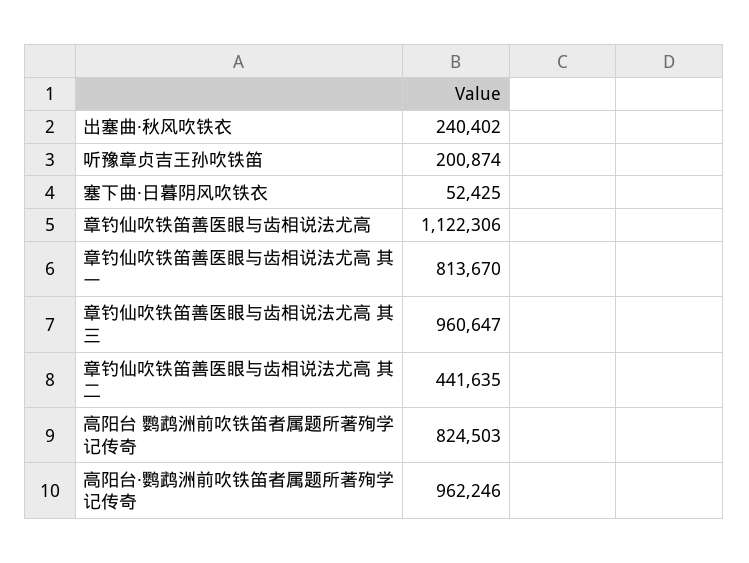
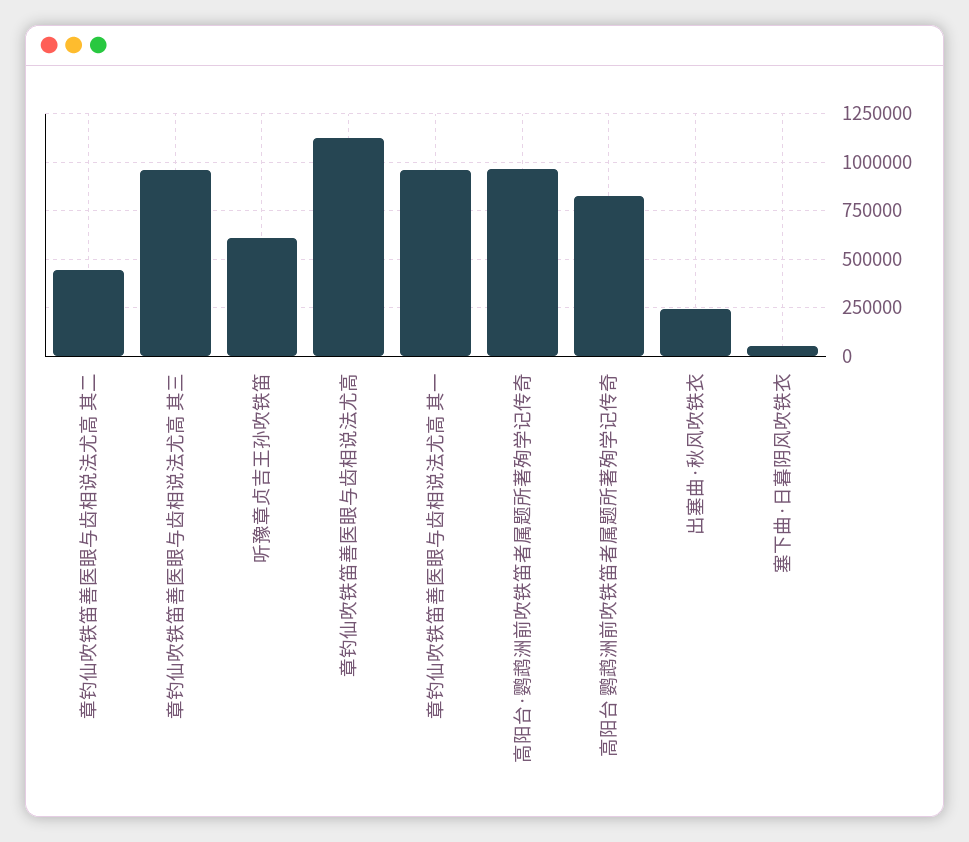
听豫章贞吉王孙吹铁笛: 200874 -> 600000
章钓仙吹铁笛善医眼与齿相说法尤高 其一: 813670 -> 950000

